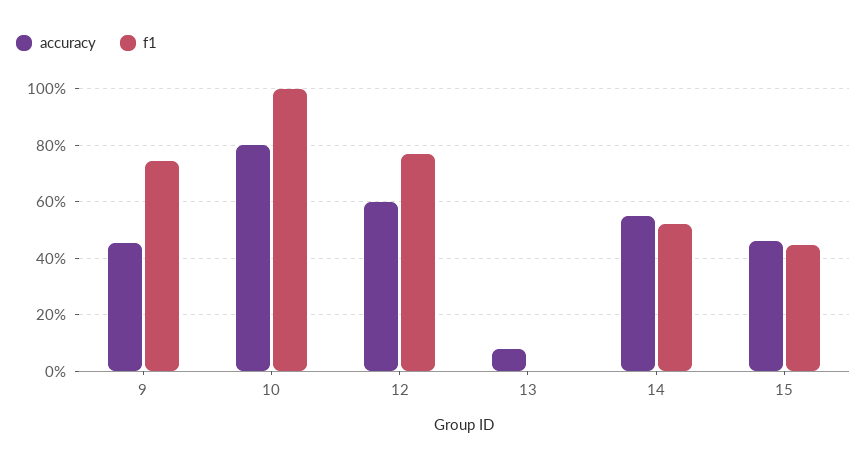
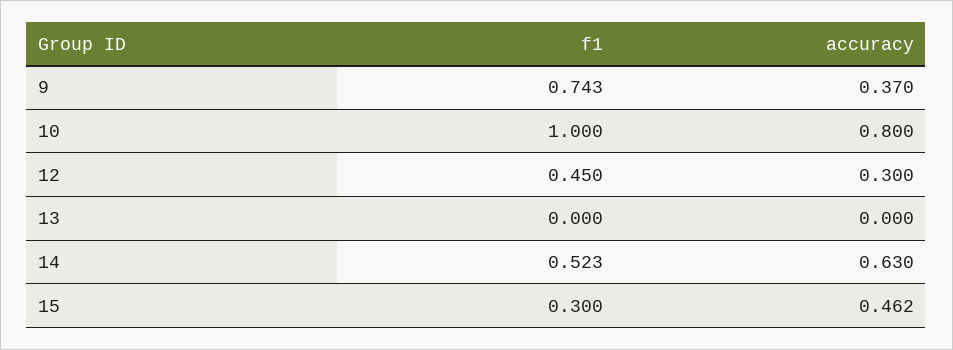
accuracy, 9: 0.45 -> 0.37
accuracy, 12: 0.6 -> 0.3
f1, 12: 0.775 -> 0.45
accuracy, 13: 0.075 -> 0
accuracy, 14: 0.55 -> 0.63
f1, 15: 0.45 -> 0.3

